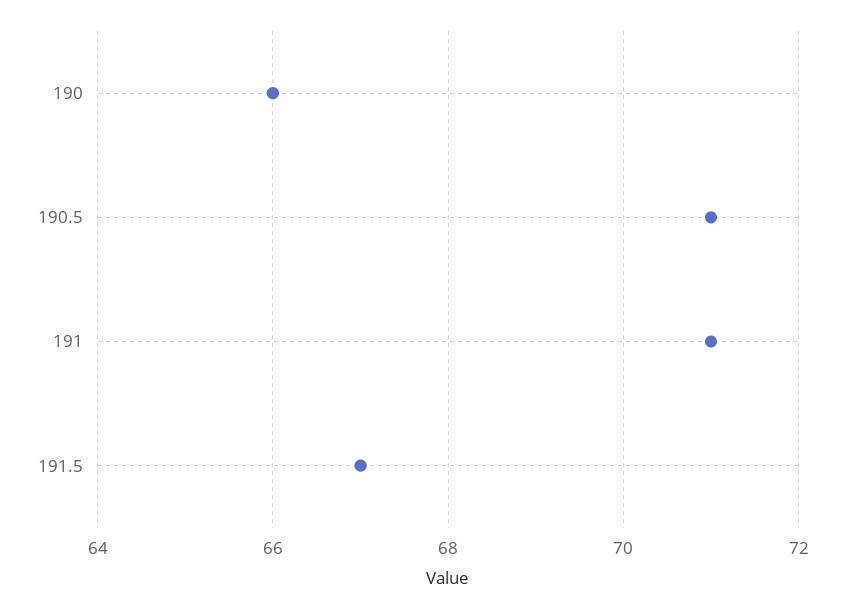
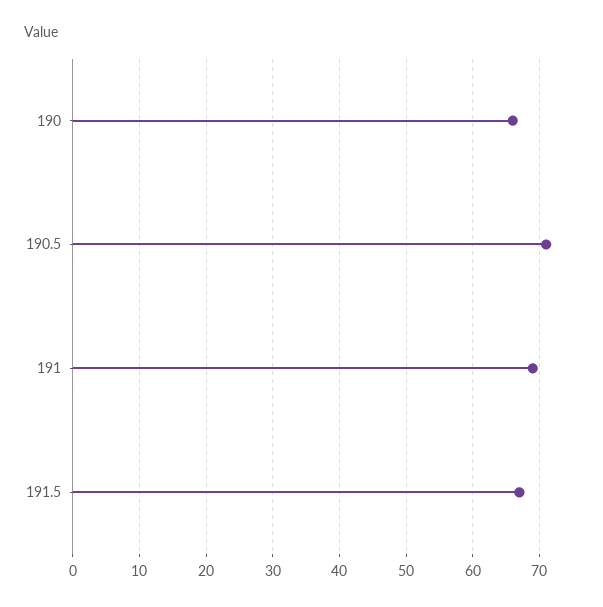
191: 71 -> 69

